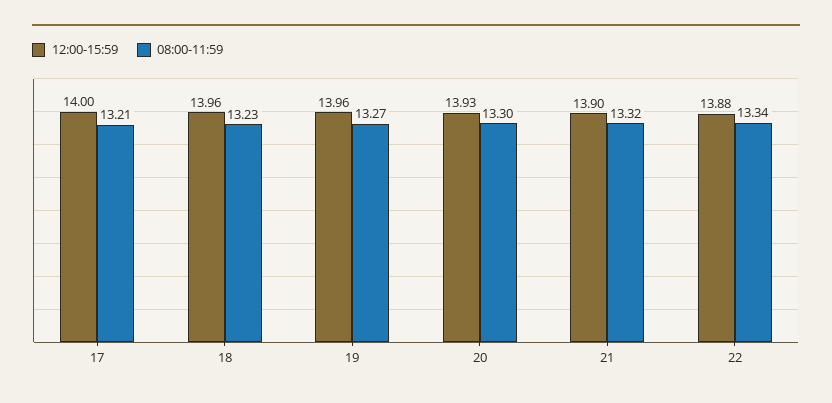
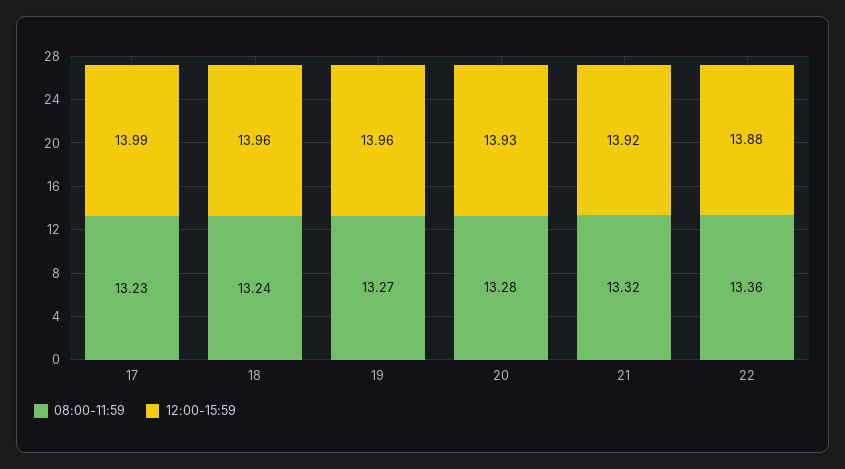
12:00-15:59, 17: 14 -> 13.99
08:00-11:59, 17: 13.21 -> 13.23
08:00-11:59, 18: 13.23 -> 13.24
08:00-11:59, 20: 13.3 -> 13.28
12:00-15:59, 21: 13.9 -> 13.92
08:00-11:59, 22: 13.34 -> 13.36

